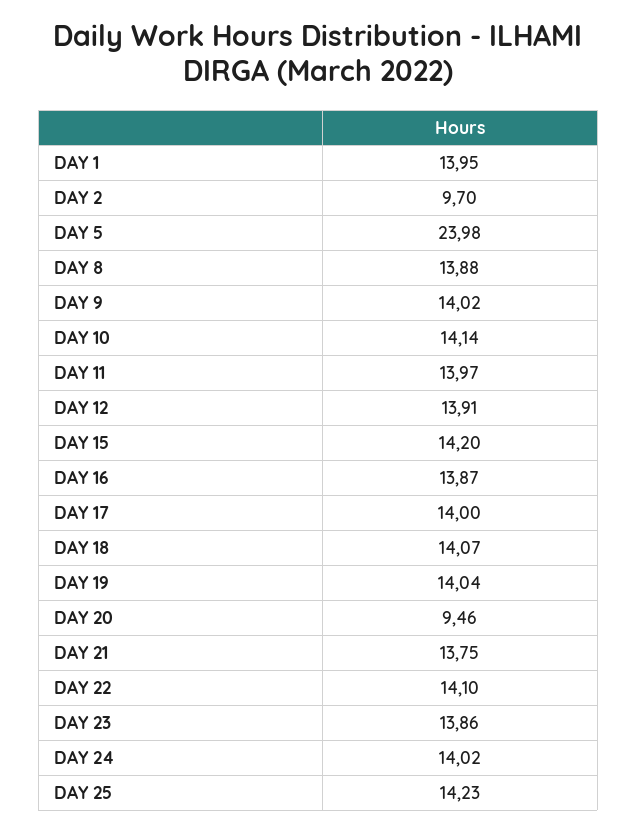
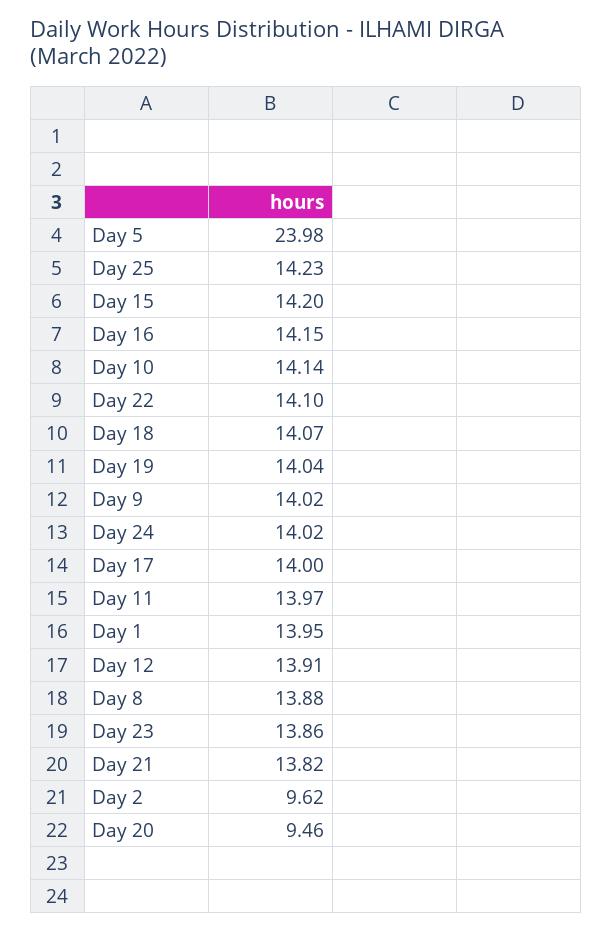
DAY 2: 9.7 -> 9.62
DAY 16: 13.87 -> 14.15
DAY 21: 13.75 -> 13.82

